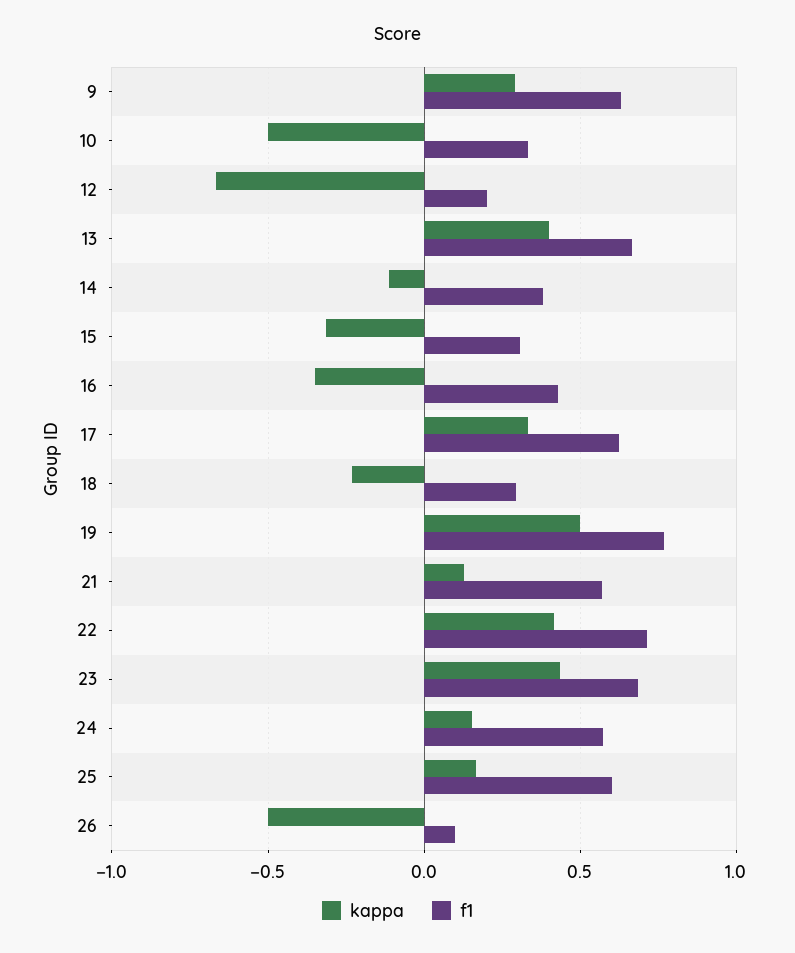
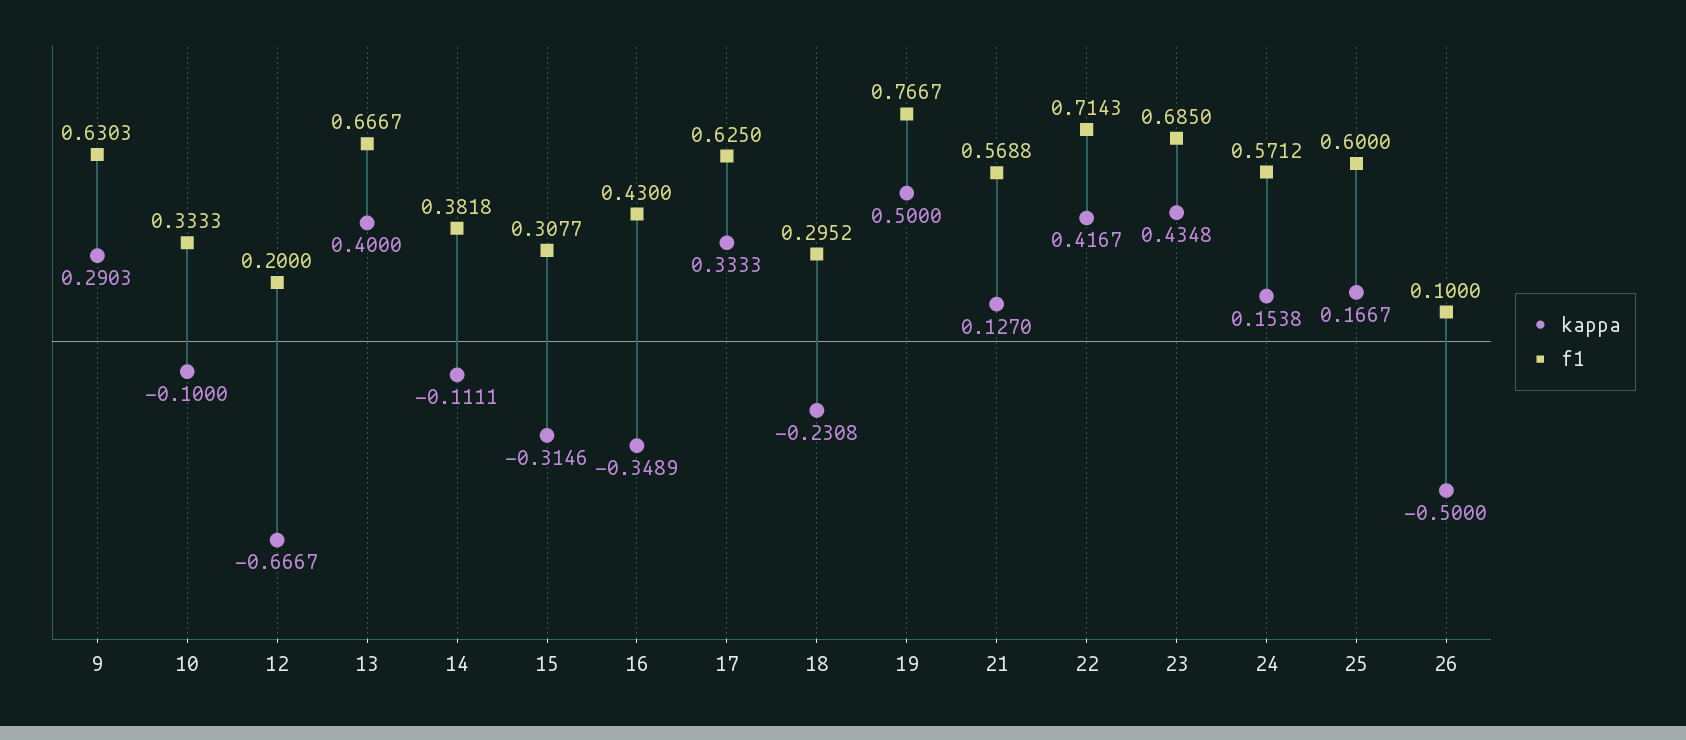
kappa, 10: -0.5 -> -0.1

